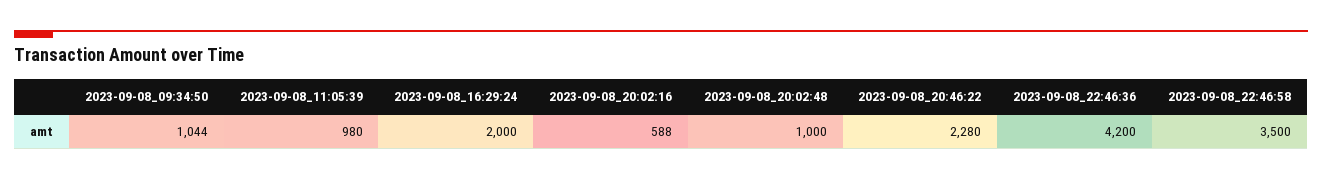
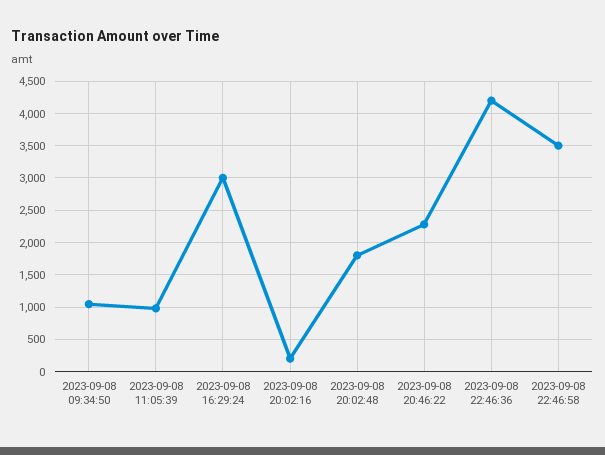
2023-09-08_16:29:24: 2000 -> 3000
2023-09-08_20:02:16: 588 -> 200
2023-09-08_20:02:48: 1000 -> 1800

